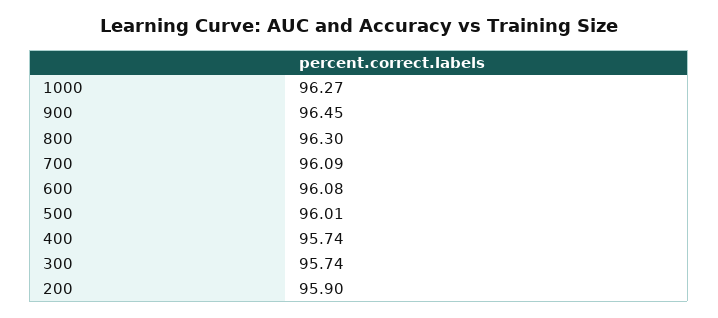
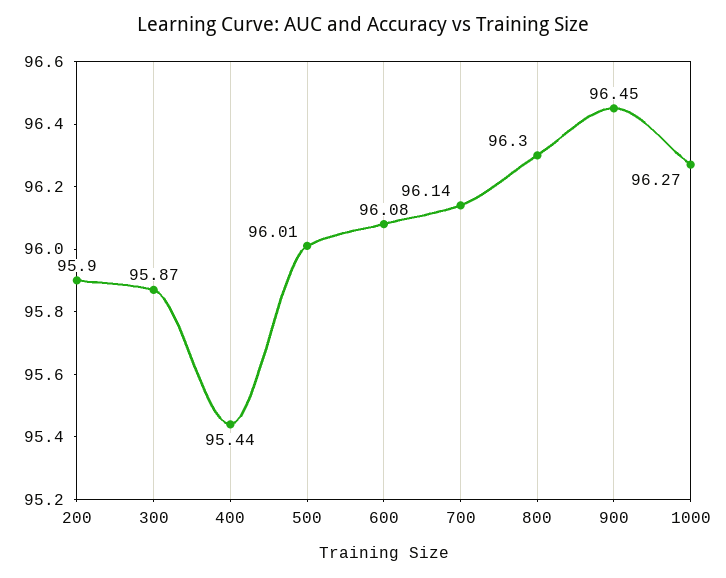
700: 96.09 -> 96.14
400: 95.74 -> 95.44
300: 95.74 -> 95.87

